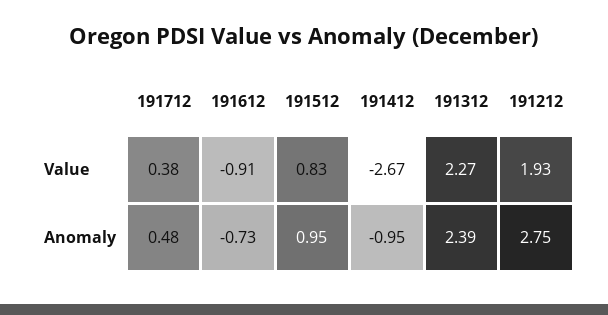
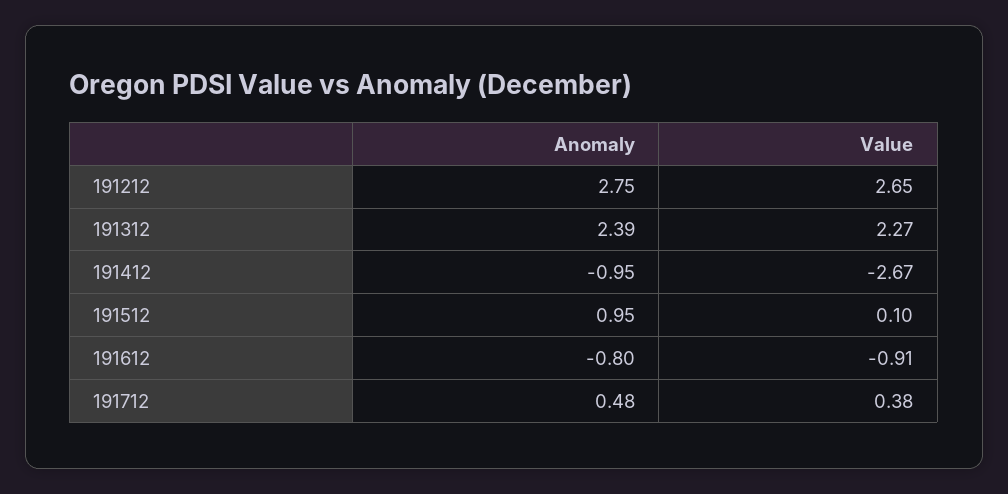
191512, Value: 0.83 -> 0.1
191212, Value: 1.93 -> 2.65
191612, Anomaly: -0.73 -> -0.8

